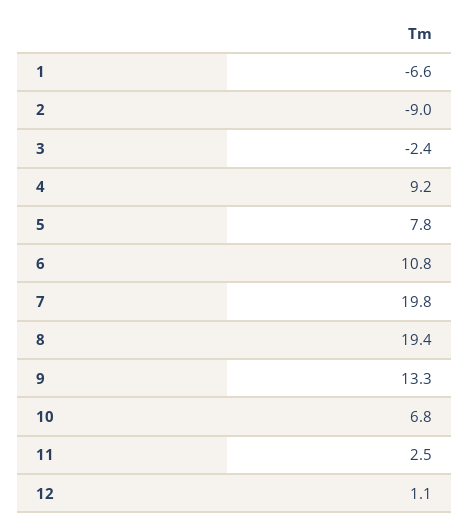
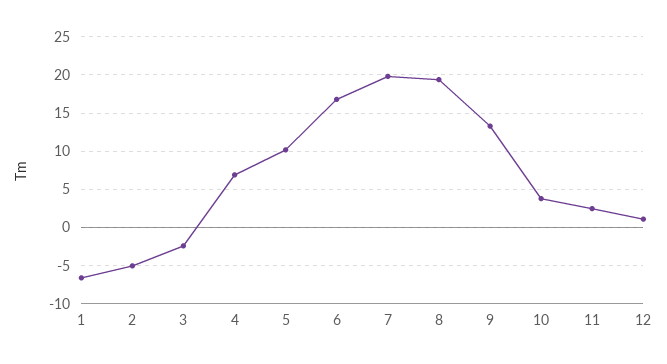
2: -9 -> -5
4: 9.2 -> 7
5: 7.8 -> 10
6: 10.8 -> 17
10: 6.8 -> 4

